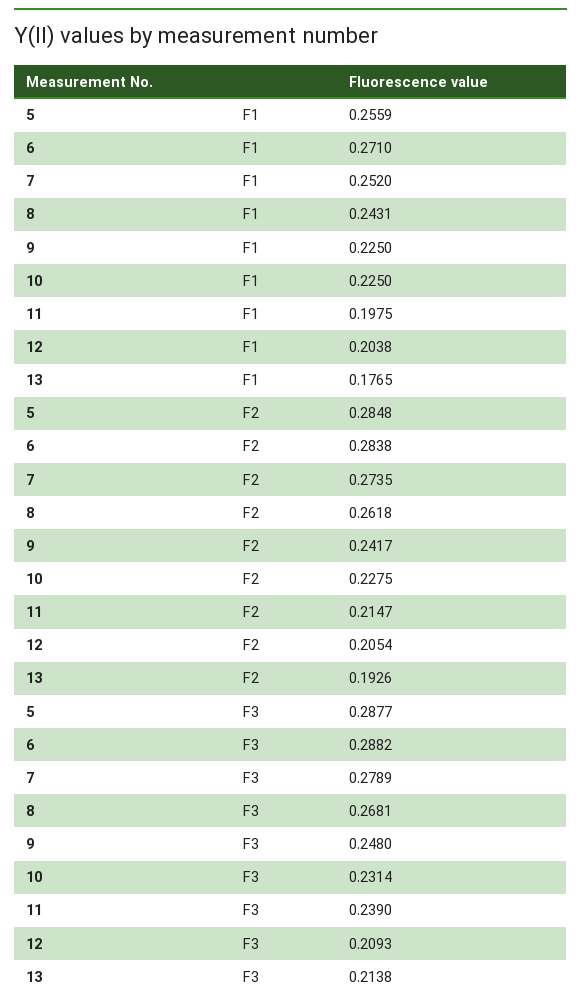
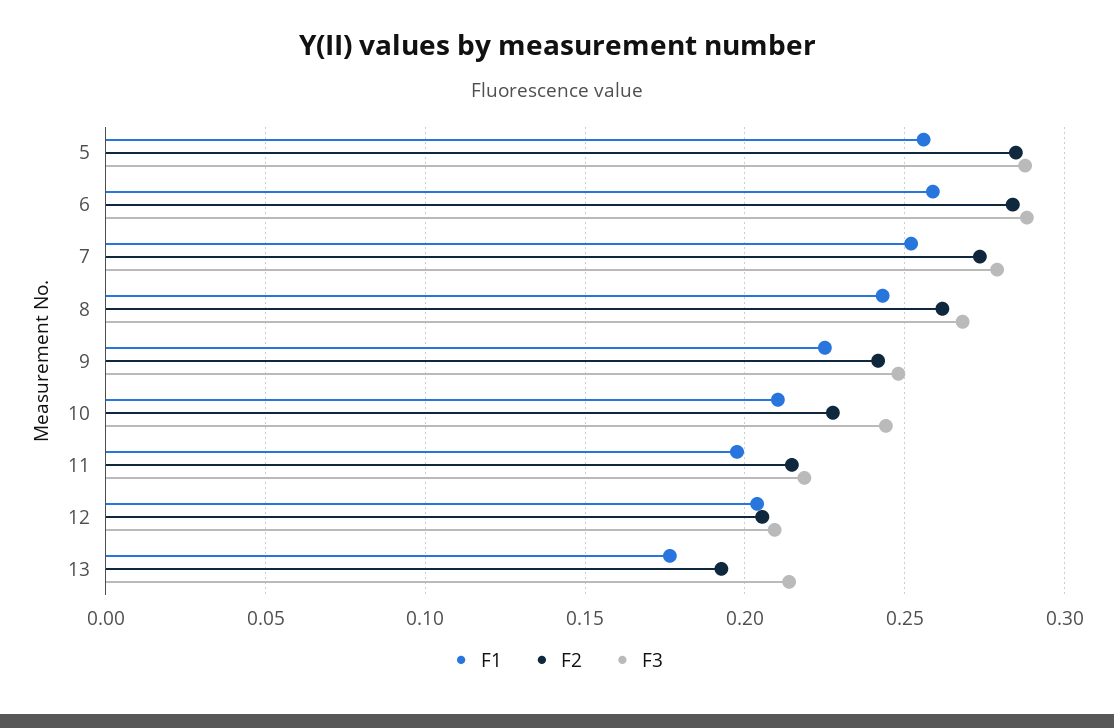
F1, 6: 0.271 -> 0.26
F1, 10: 0.225 -> 0.21
F3, 10: 0.2314 -> 0.245
F3, 11: 0.239 -> 0.22

